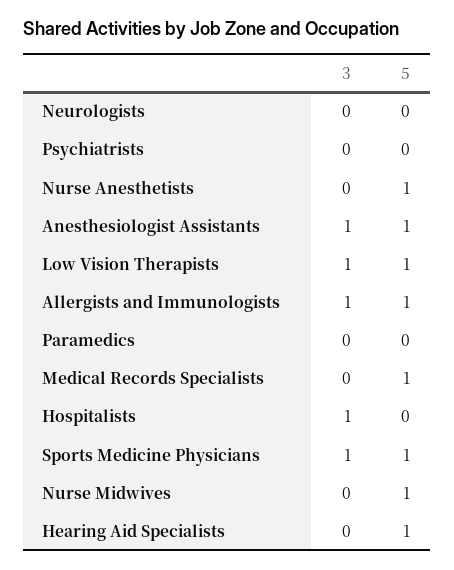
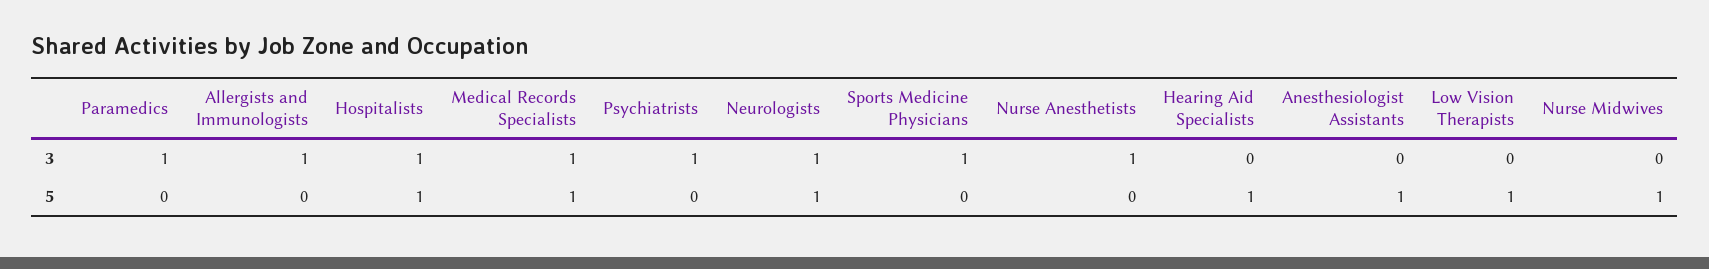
3, Neurologists: 0 -> 1
5, Neurologists: 0 -> 1
3, Psychiatrists: 0 -> 1
3, Nurse Anesthetists: 0 -> 1
5, Nurse Anesthetists: 1 -> 0
3, Anesthesiologist Assistants: 1 -> 0
3, Low Vision Therapists: 1 -> 0
5, Allergists and Immunologists: 1 -> 0
3, Paramedics: 0 -> 1
3, Medical Records Specialists: 0 -> 1
5, Hospitalists: 0 -> 1
5, Sports Medicine Physicians: 1 -> 0

